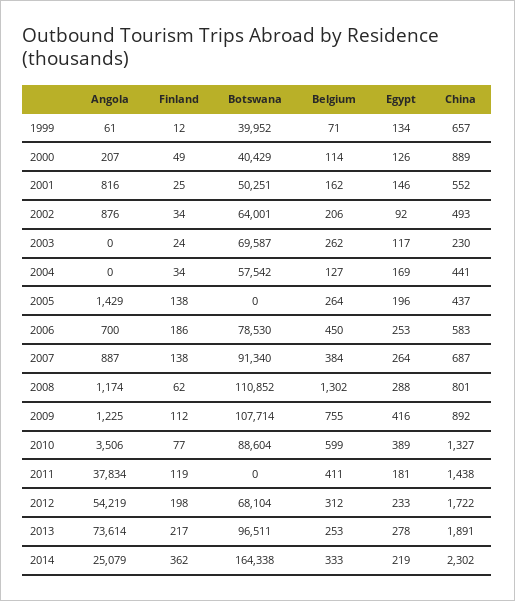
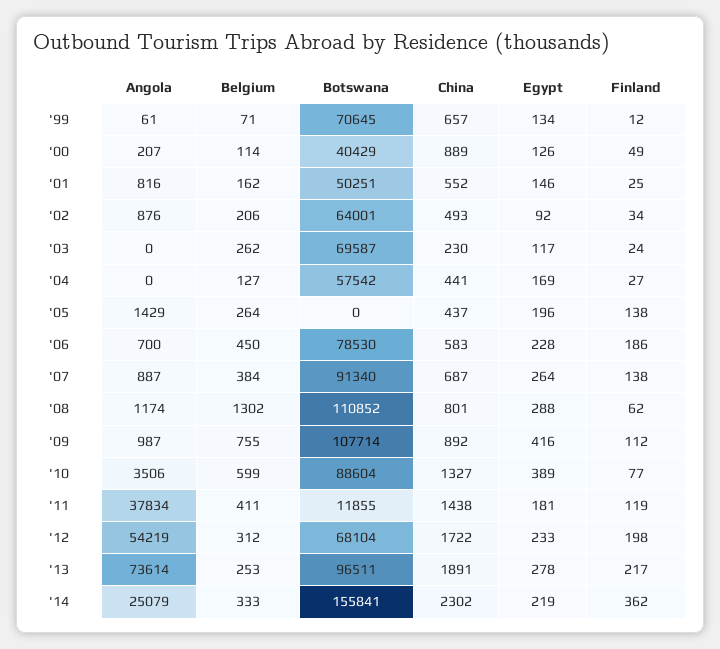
Botswana, 1999: 39952 -> 70645
Finland, 2004: 34 -> 27
Egypt, 2006: 253 -> 228
Angola, 2009: 1225 -> 987
Botswana, 2011: 0 -> 11855
Botswana, 2014: 164338 -> 155841

